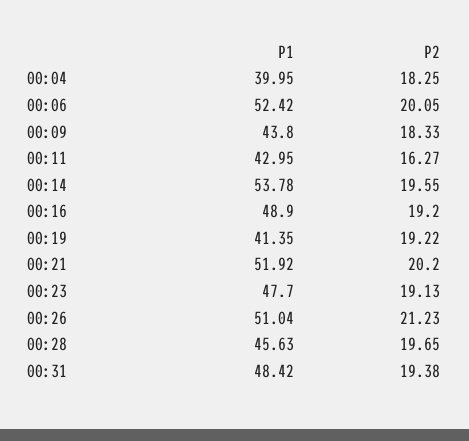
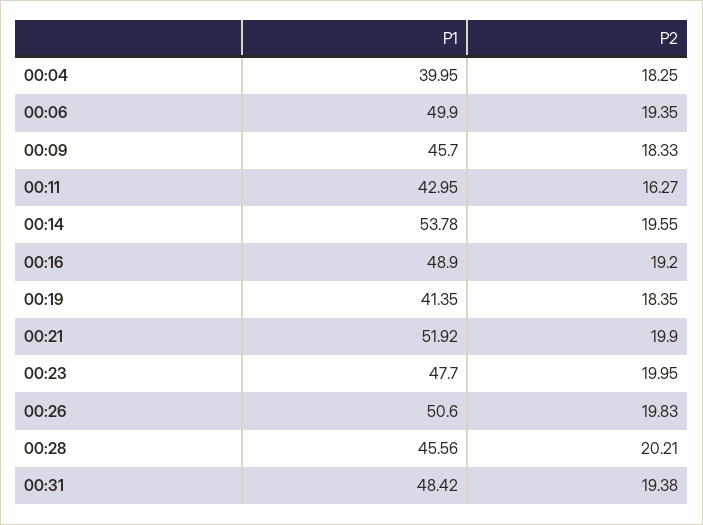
P1, 00:06: 52.42 -> 49.9
P2, 00:06: 20.05 -> 19.35
P1, 00:09: 43.8 -> 45.7
P2, 00:19: 19.22 -> 18.35
P2, 00:21: 20.2 -> 19.9
P2, 00:23: 19.13 -> 19.95
P1, 00:26: 51.04 -> 50.6
P2, 00:26: 21.23 -> 19.83
P1, 00:28: 45.63 -> 45.56
P2, 00:28: 19.65 -> 20.21

